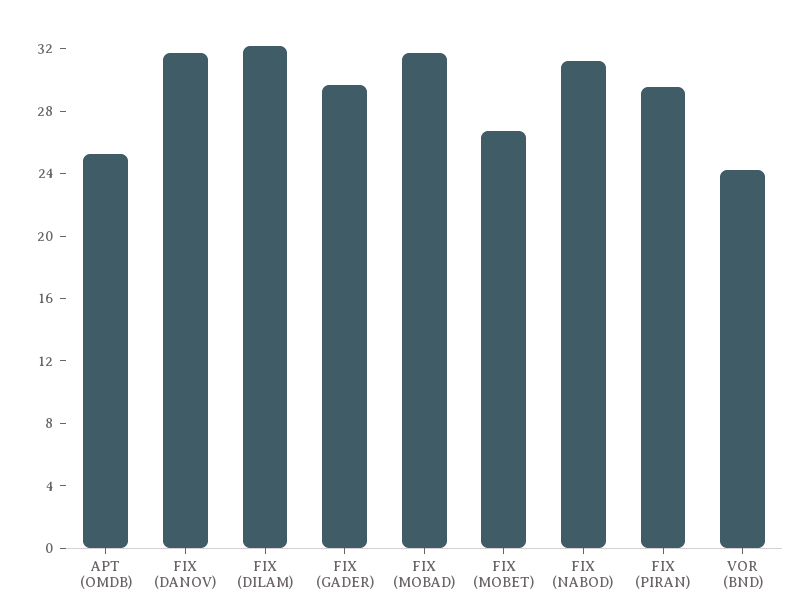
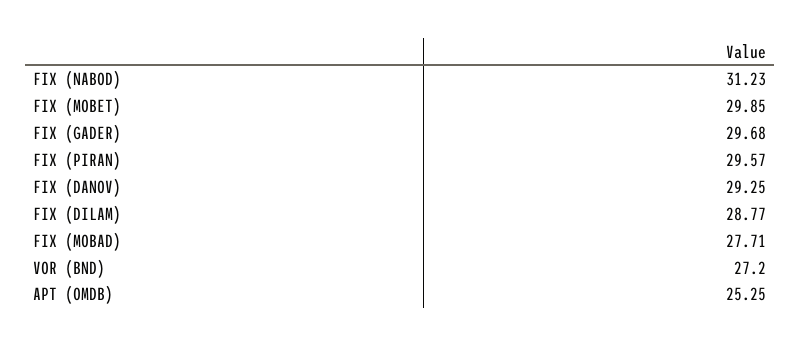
FIX (DANOV): 32 -> 29.25
FIX (DILAM): 32 -> 28.77
FIX (MOBAD): 32 -> 27.71
FIX (MOBET): 27 -> 29.85
VOR (BND): 24 -> 27.2

